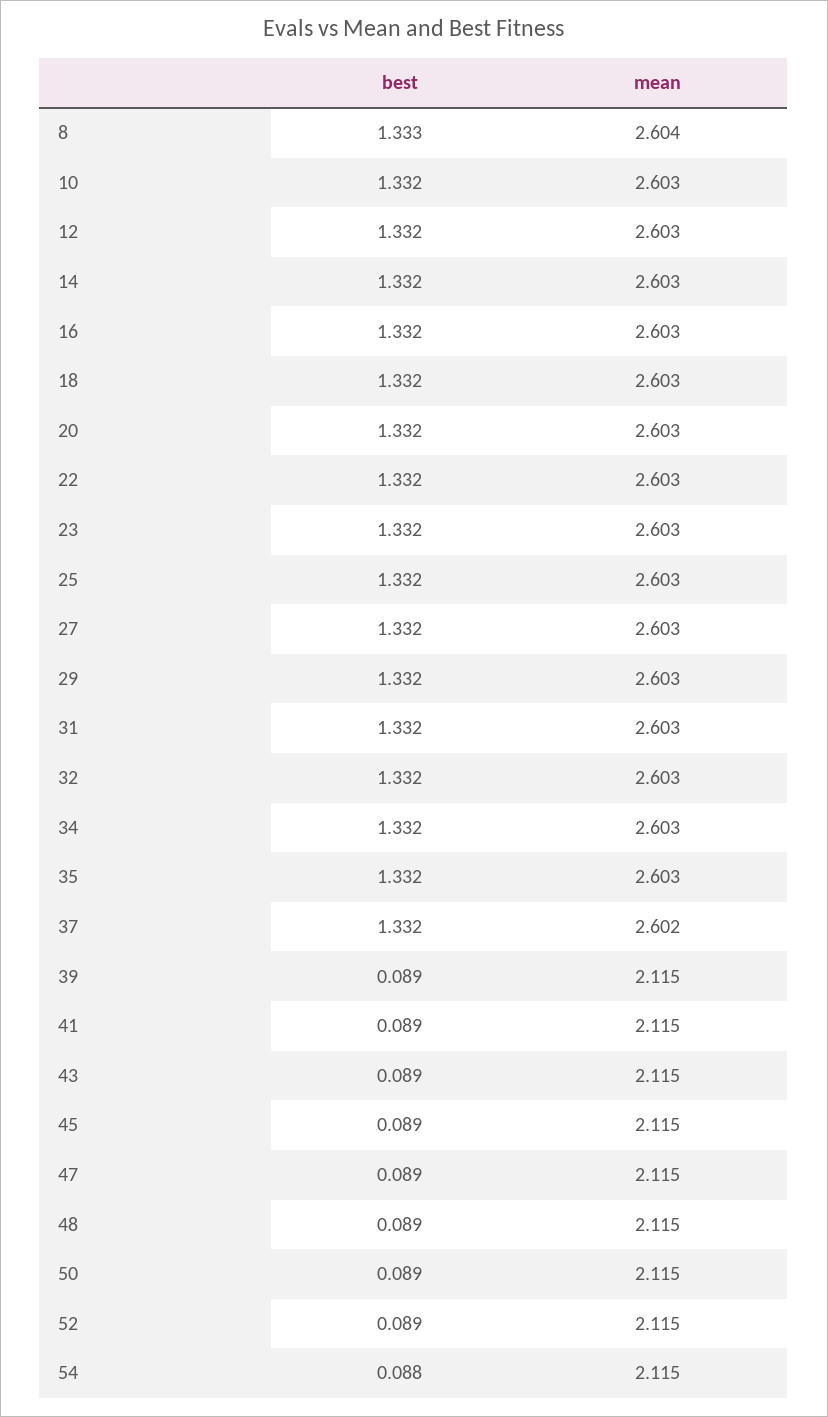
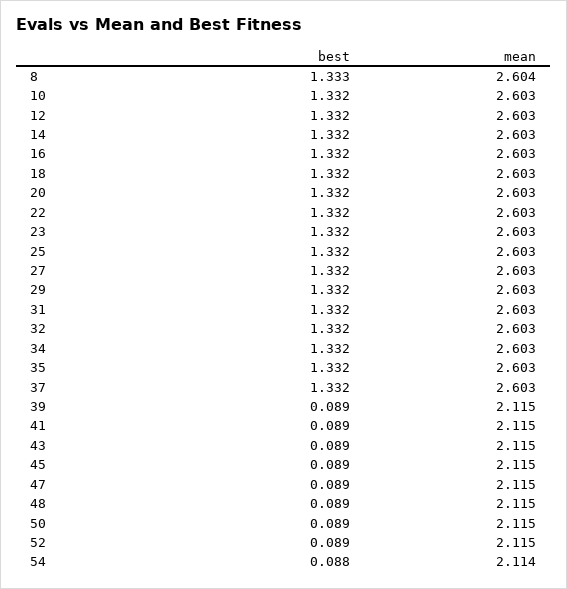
mean, 37: 2.602 -> 2.603
mean, 54: 2.115 -> 2.114

